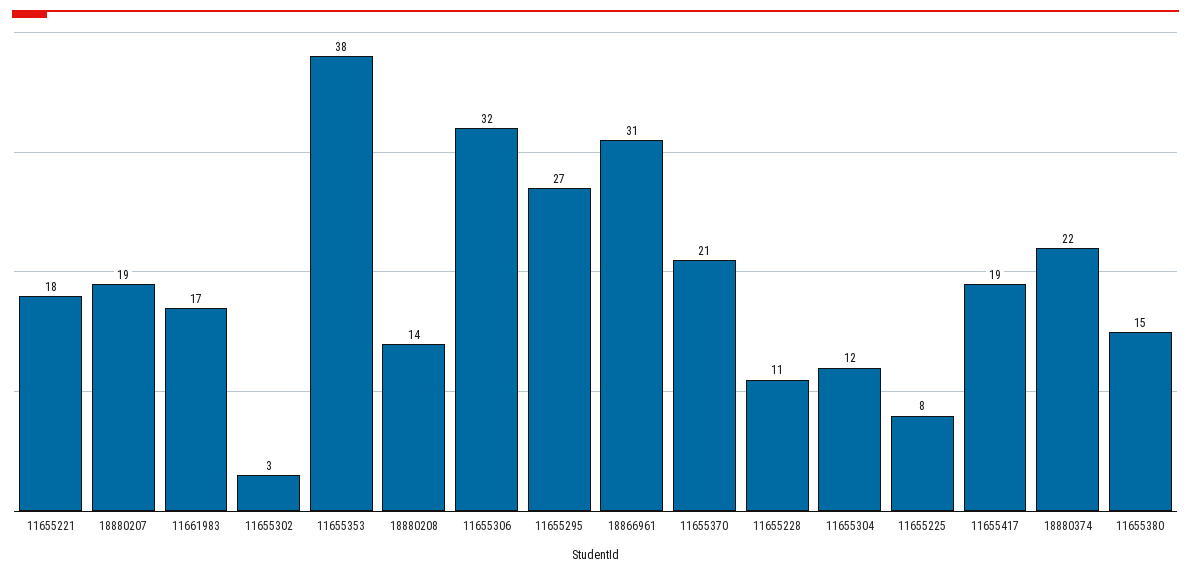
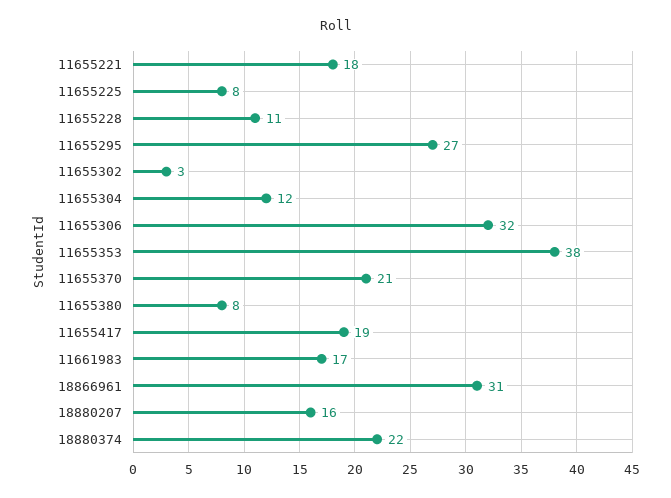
18880207: 19 -> 16
18880208: 14 -> none
11655380: 15 -> 8

